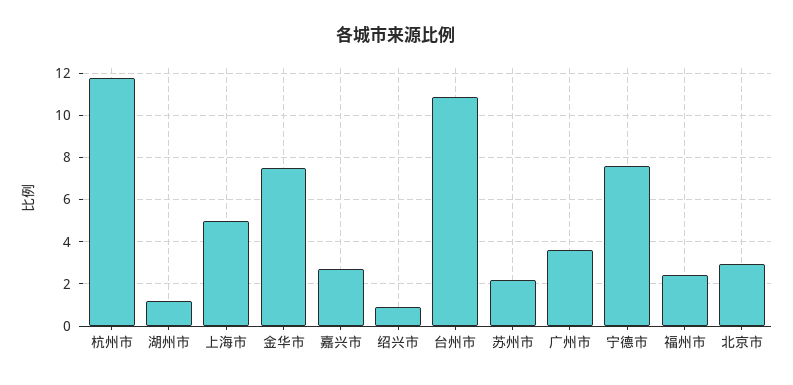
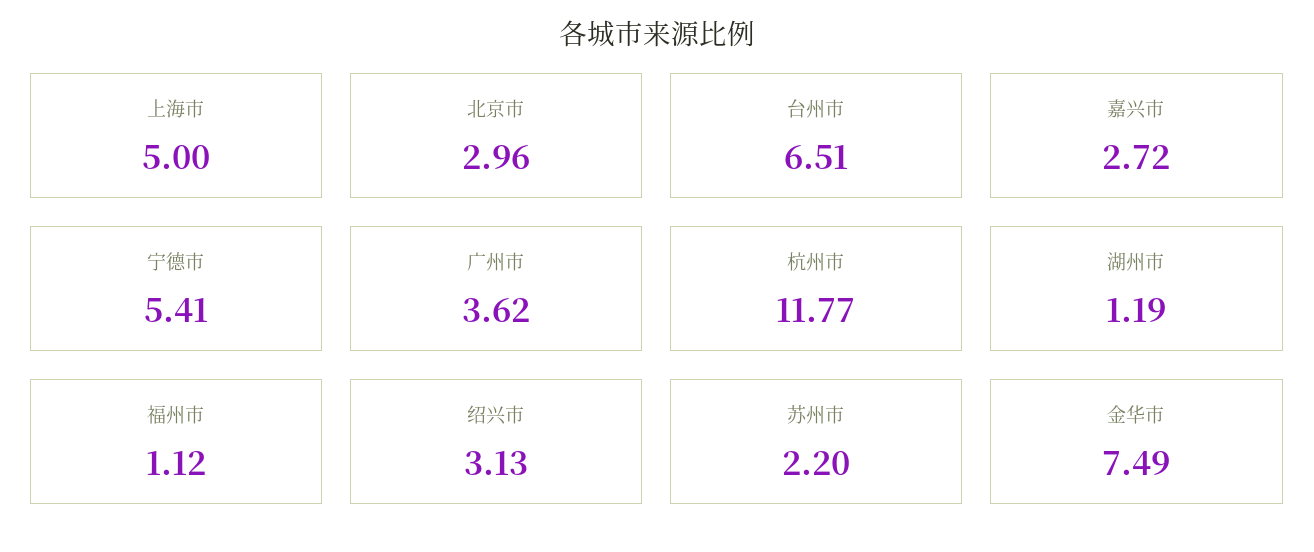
绍兴市: 1 -> 3.13
台州市: 11 -> 6.51
宁德市: 7.5 -> 5.41
福州市: 2.5 -> 1.12

